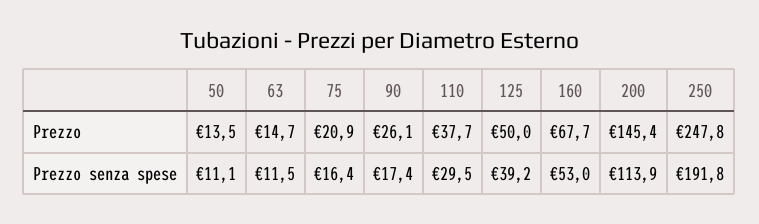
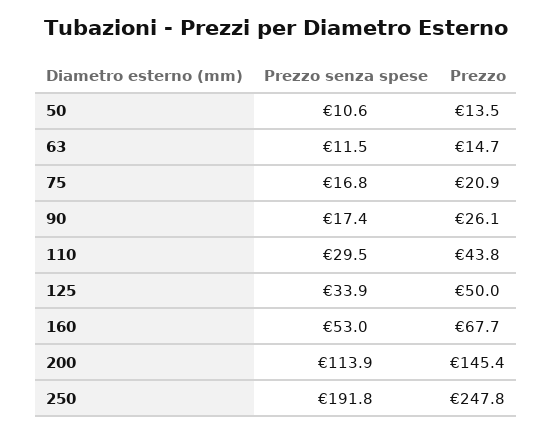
110, Prezzo: 37.7 -> 43.8
50, Prezzo senza spese: 11.1 -> 10.6
75, Prezzo senza spese: 16.4 -> 16.8
125, Prezzo senza spese: 39.2 -> 33.9

